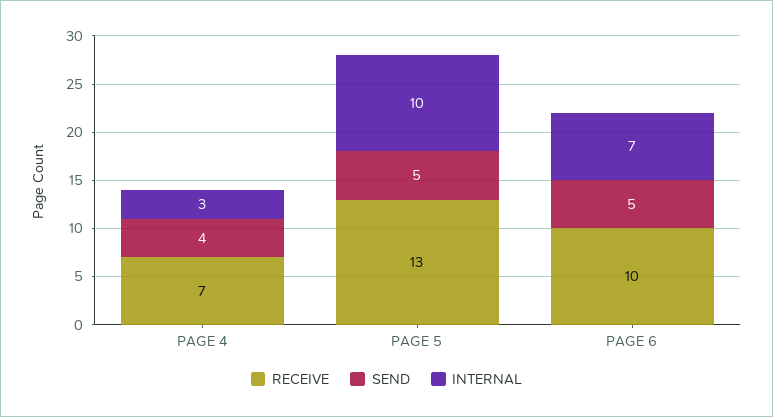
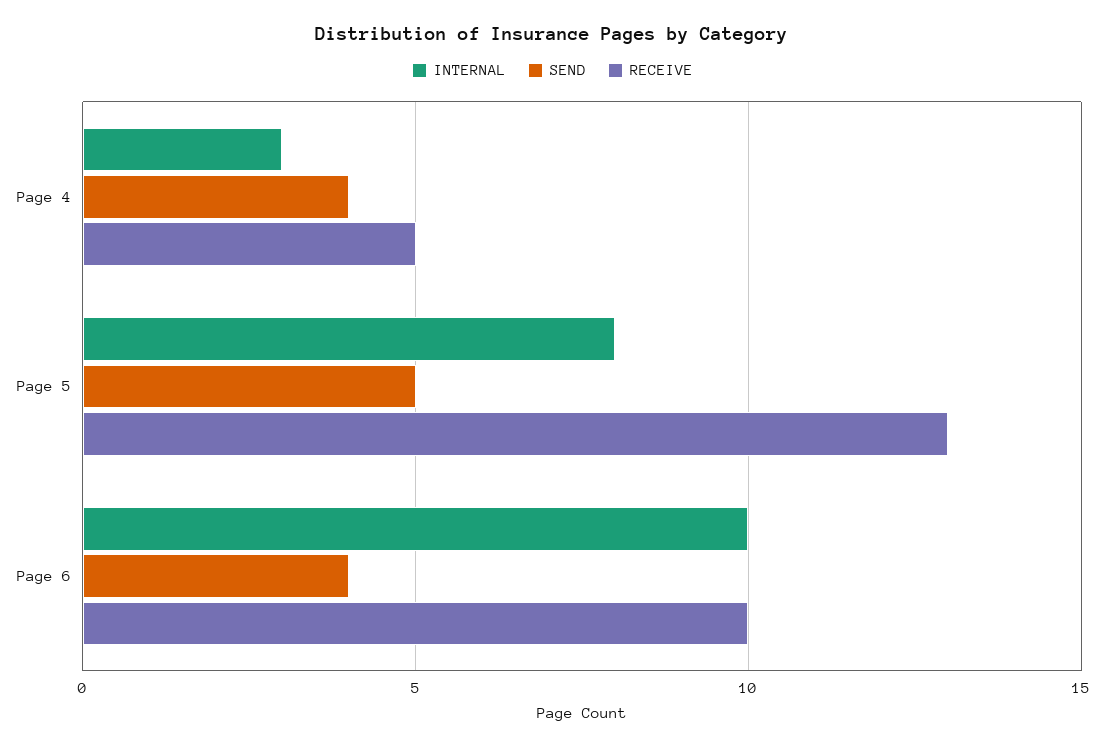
RECEIVE, PAGE 4: 7 -> 5
INTERNAL, PAGE 5: 10 -> 8
SEND, PAGE 6: 5 -> 4
INTERNAL, PAGE 6: 7 -> 10

